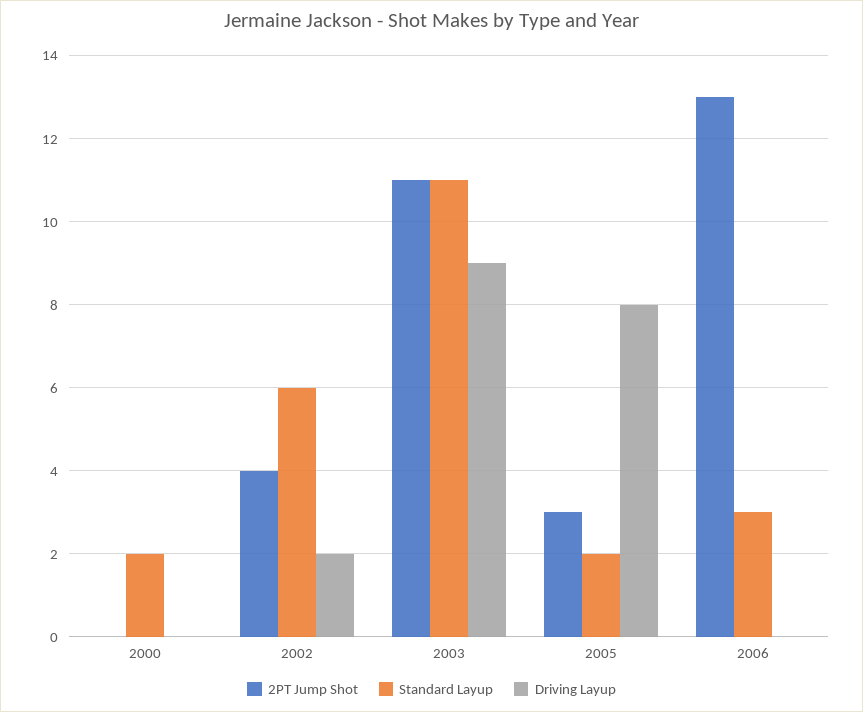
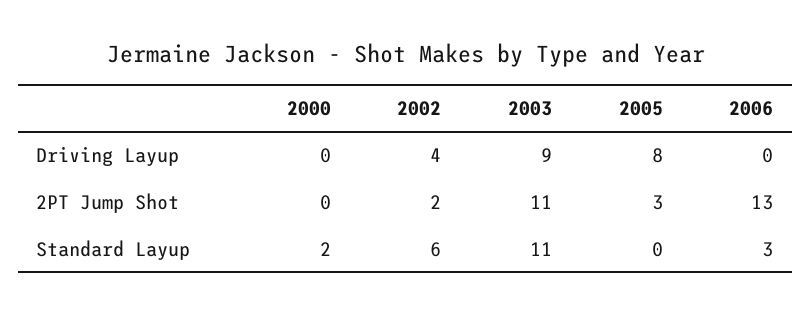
2PT Jump Shot, 2002: 4 -> 2
Driving Layup, 2002: 2 -> 4
Standard Layup, 2005: 2 -> 0

